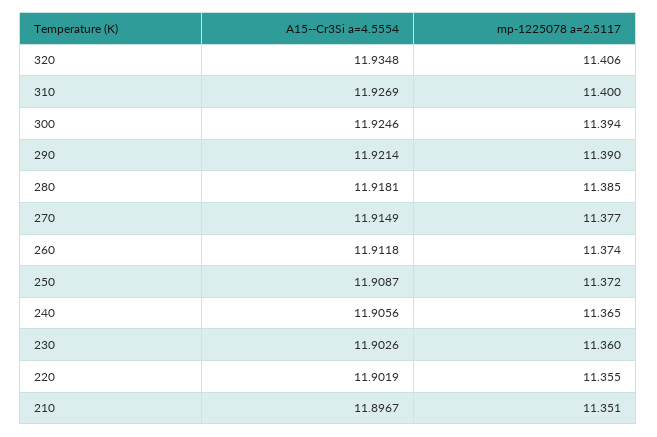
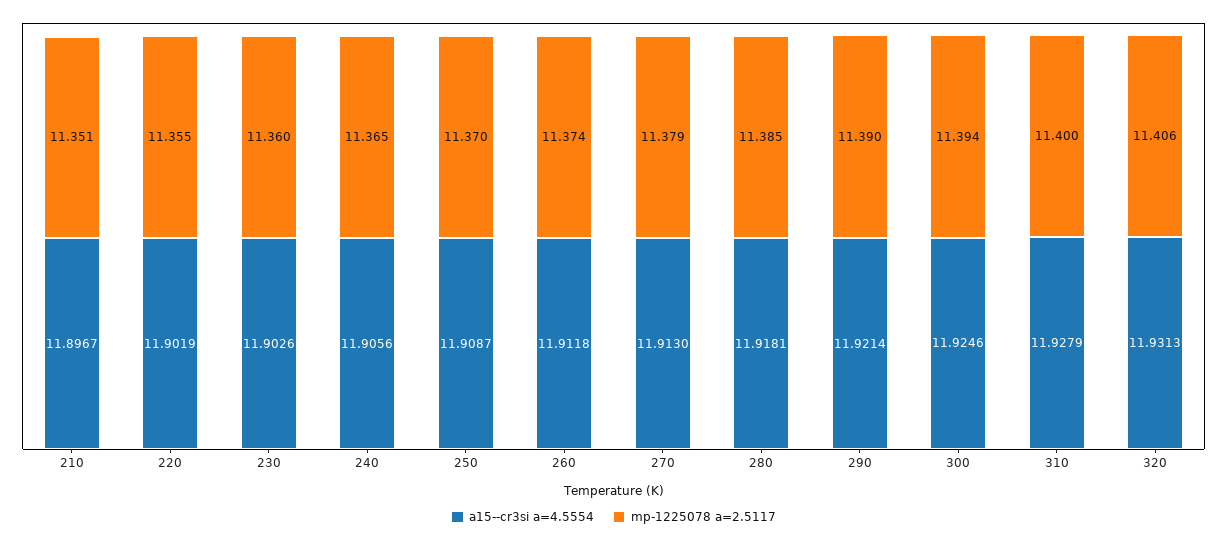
A15--Cr3Si a=4.5554, 320: 11.9348 -> 11.9313
A15--Cr3Si a=4.5554, 310: 11.9269 -> 11.9279
A15--Cr3Si a=4.5554, 270: 11.9149 -> 11.913
mp-1225078 a=2.5117, 270: 11.377 -> 11.379
mp-1225078 a=2.5117, 250: 11.372 -> 11.37

